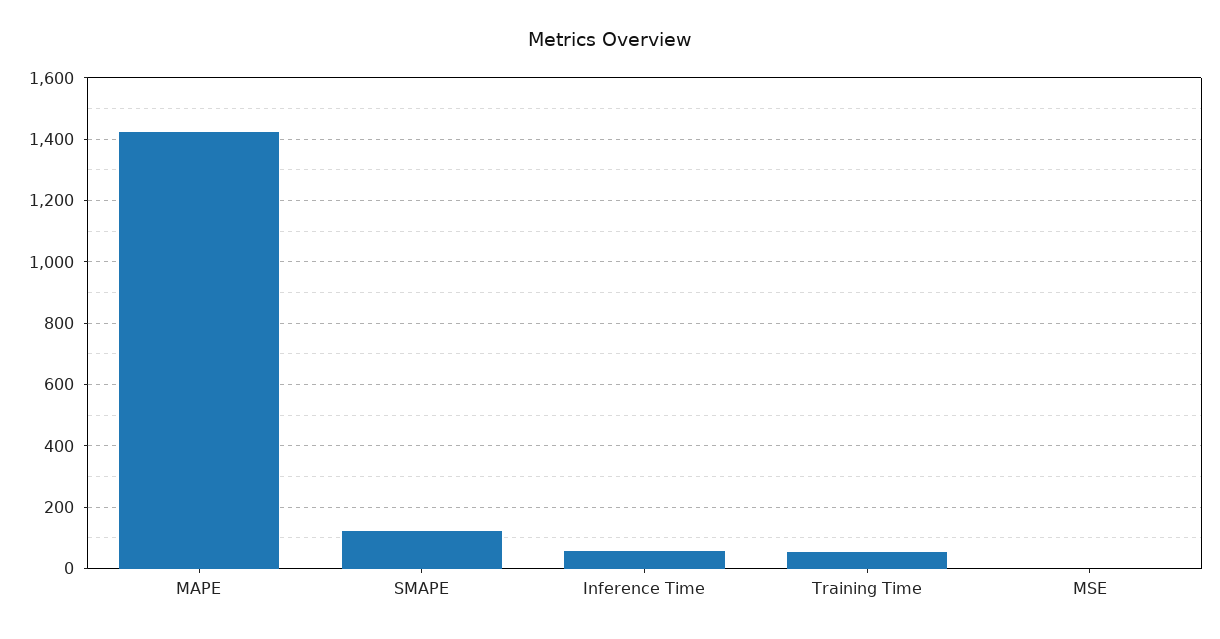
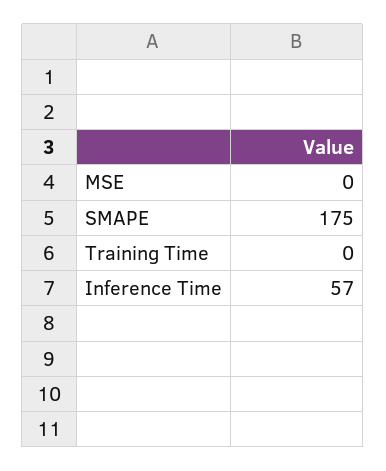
MAPE: 1420 -> none
SMAPE: 120 -> 175
Training Time: 60 -> 0

